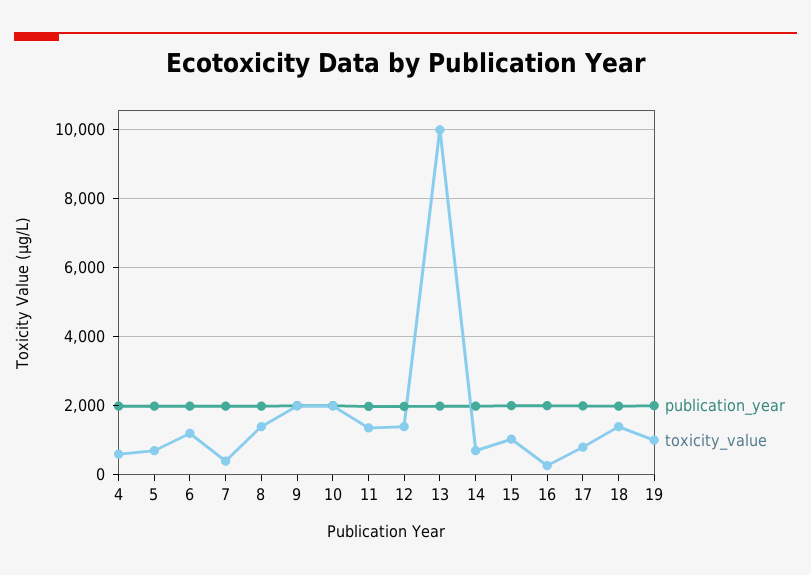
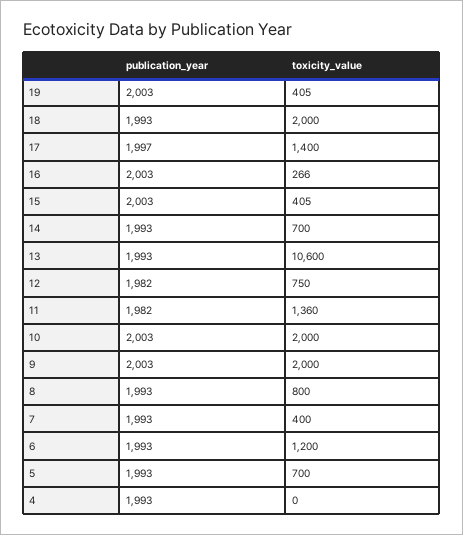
toxicity_value, 4: 600 -> 0
toxicity_value, 8: 1400 -> 800
toxicity_value, 12: 1400 -> 750
toxicity_value, 13: 10000 -> 10600
toxicity_value, 15: 1000 -> 405
toxicity_value, 17: 800 -> 1400
toxicity_value, 18: 1400 -> 2000
toxicity_value, 19: 1000 -> 405

